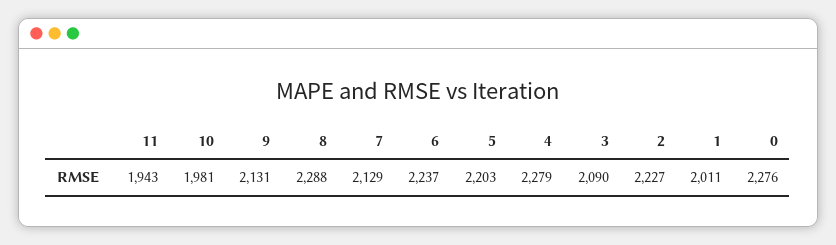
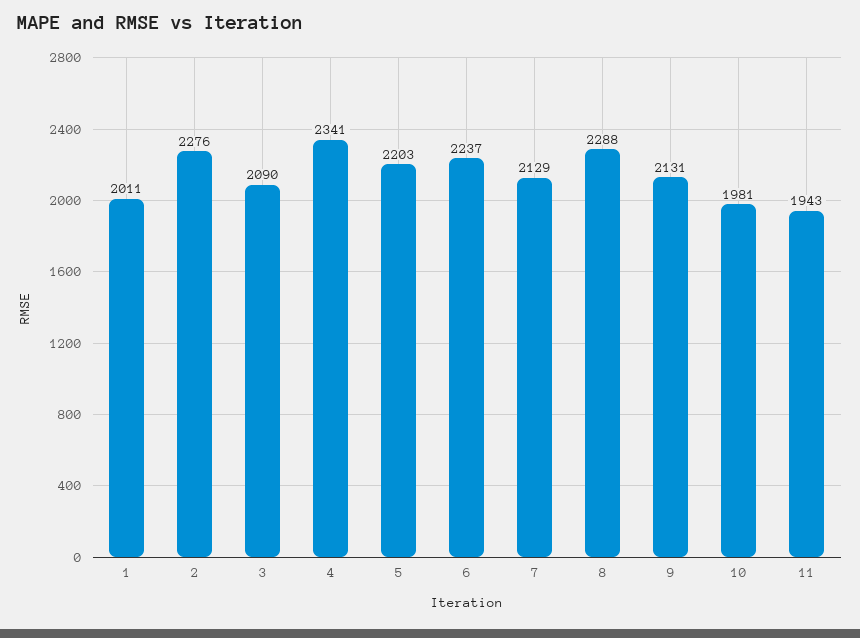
4: 2279 -> 2341
2: 2227 -> 2276
0: 2276 -> none

